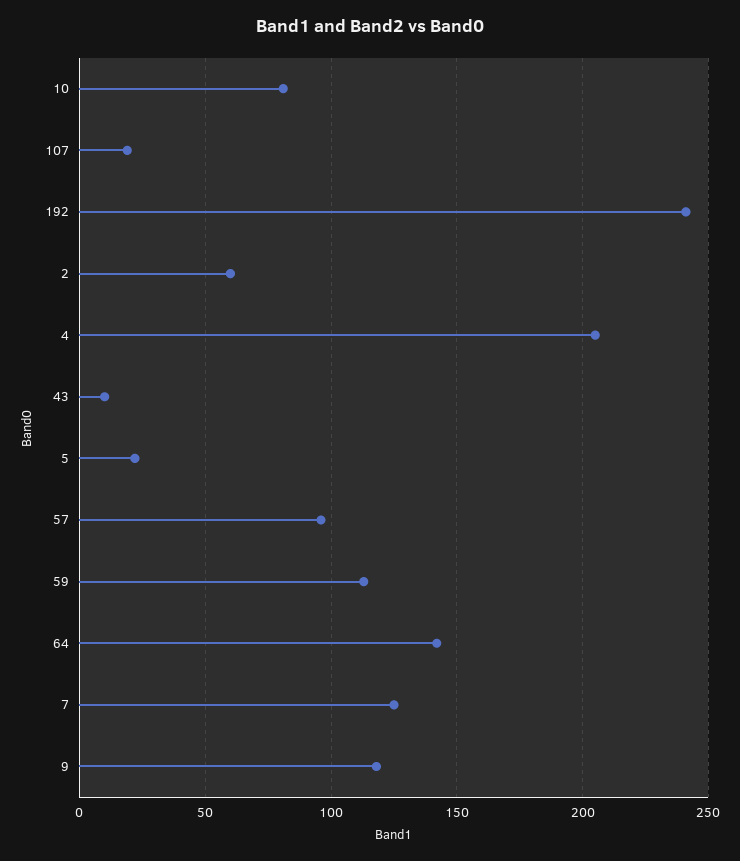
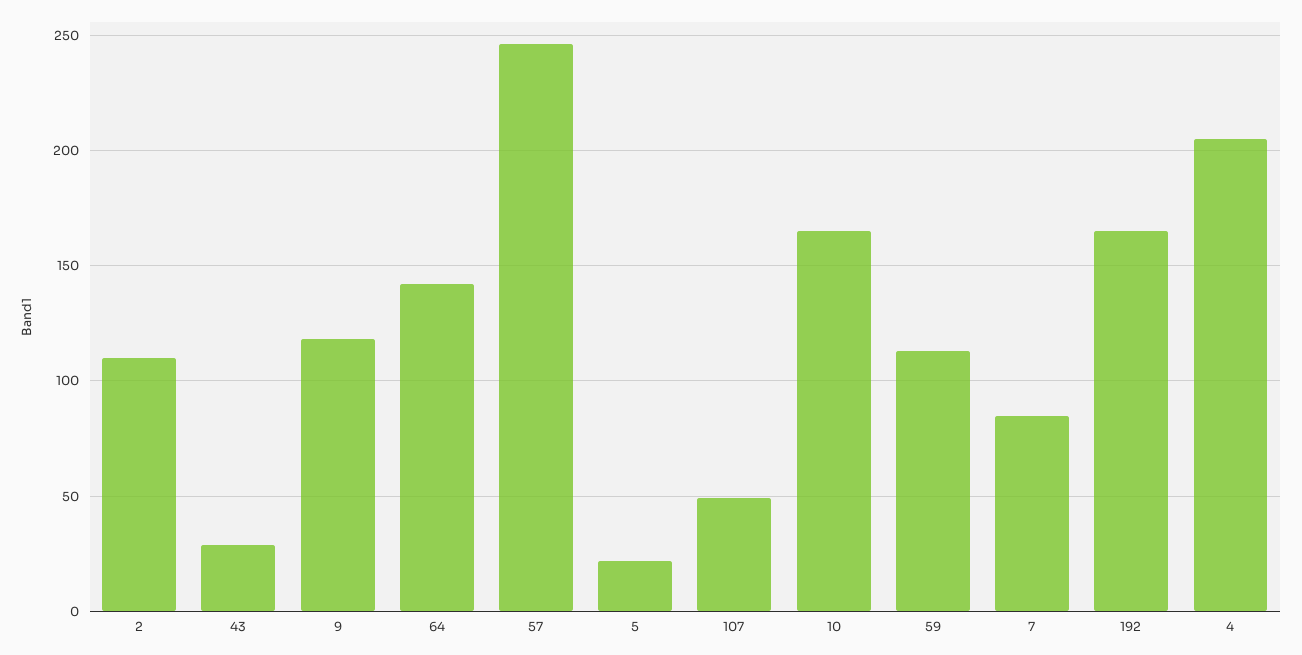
10: 80 -> 165
107: 20 -> 50
192: 240 -> 165
2: 60 -> 110
43: 10 -> 30
57: 95 -> 245
7: 125 -> 85

